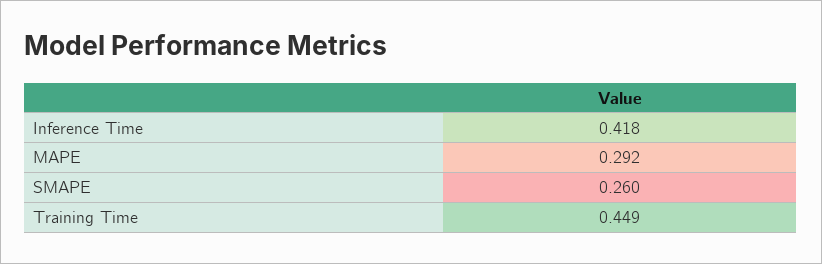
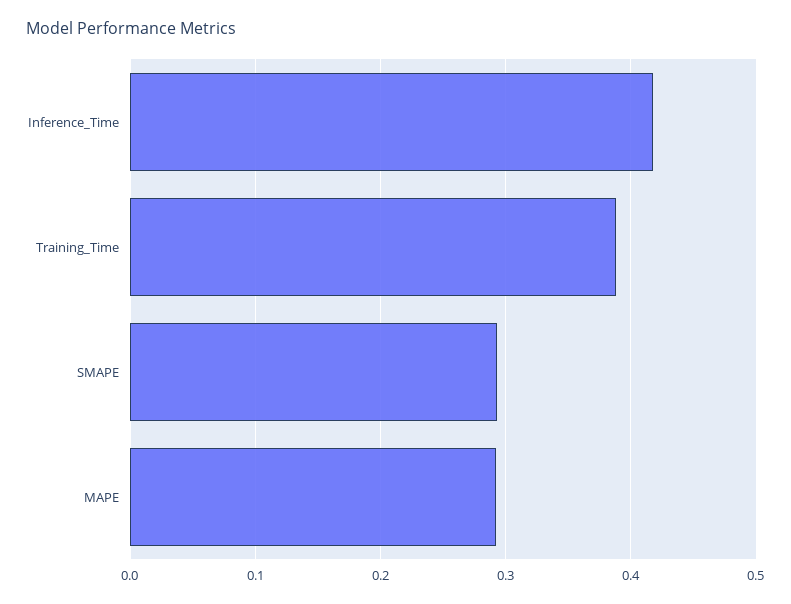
SMAPE: 0.26 -> 0.29
Training Time: 0.449 -> 0.39

